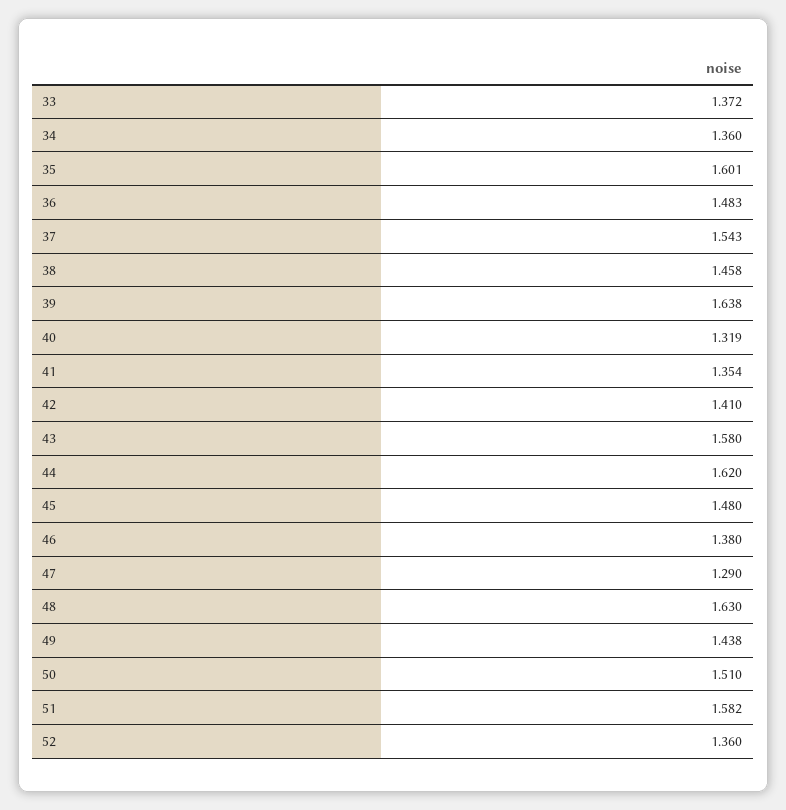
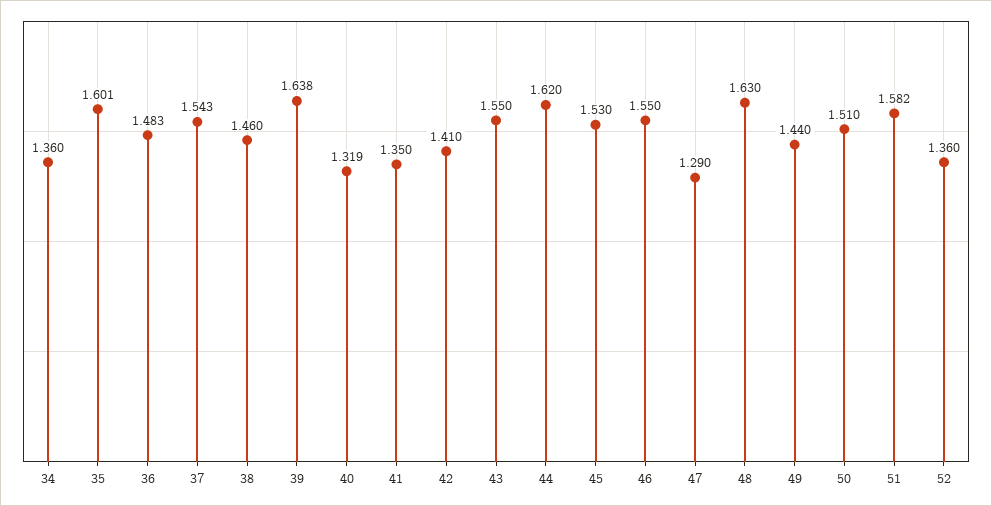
33: 1.372 -> none
38: 1.458 -> 1.46
41: 1.354 -> 1.35
43: 1.58 -> 1.55
45: 1.48 -> 1.53
46: 1.38 -> 1.55
49: 1.438 -> 1.44

